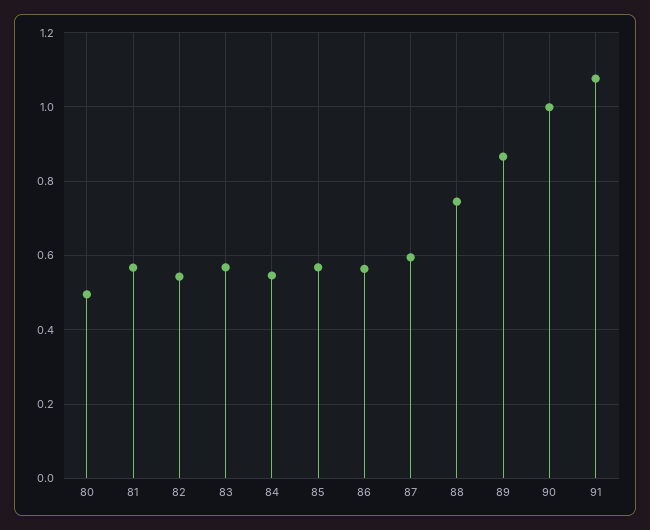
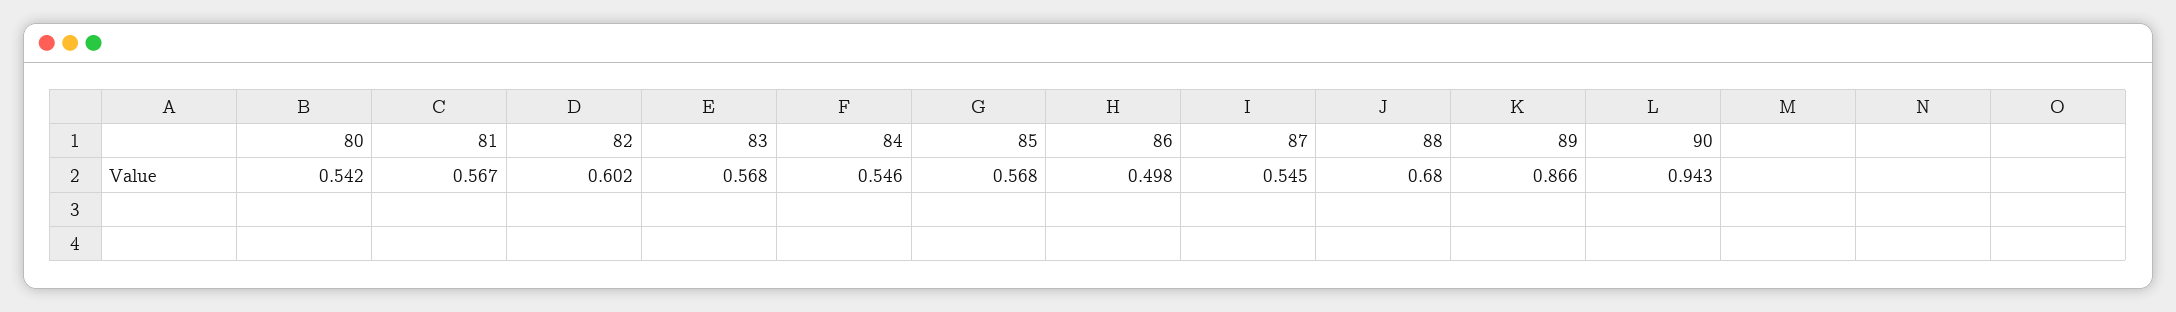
80: 0.5 -> 0.542
82: 0.54 -> 0.602
86: 0.56 -> 0.498
87: 0.6 -> 0.545
88: 0.74 -> 0.68
90: 1 -> 0.943
91: 1.08 -> none

